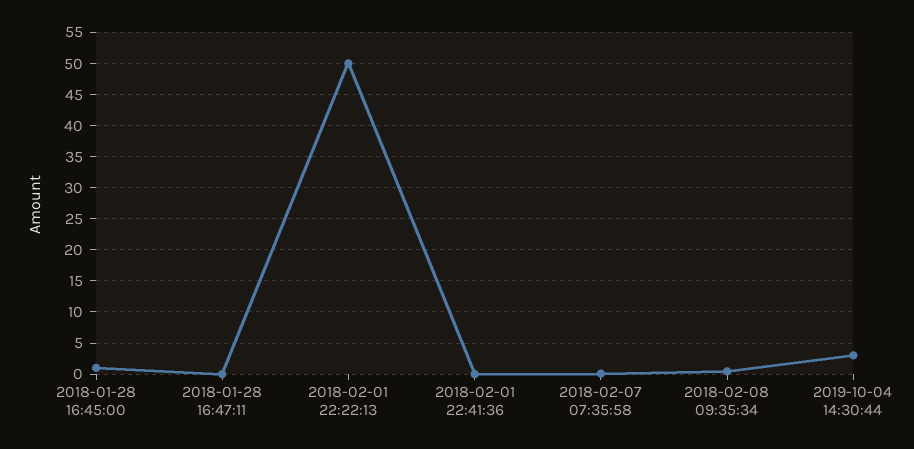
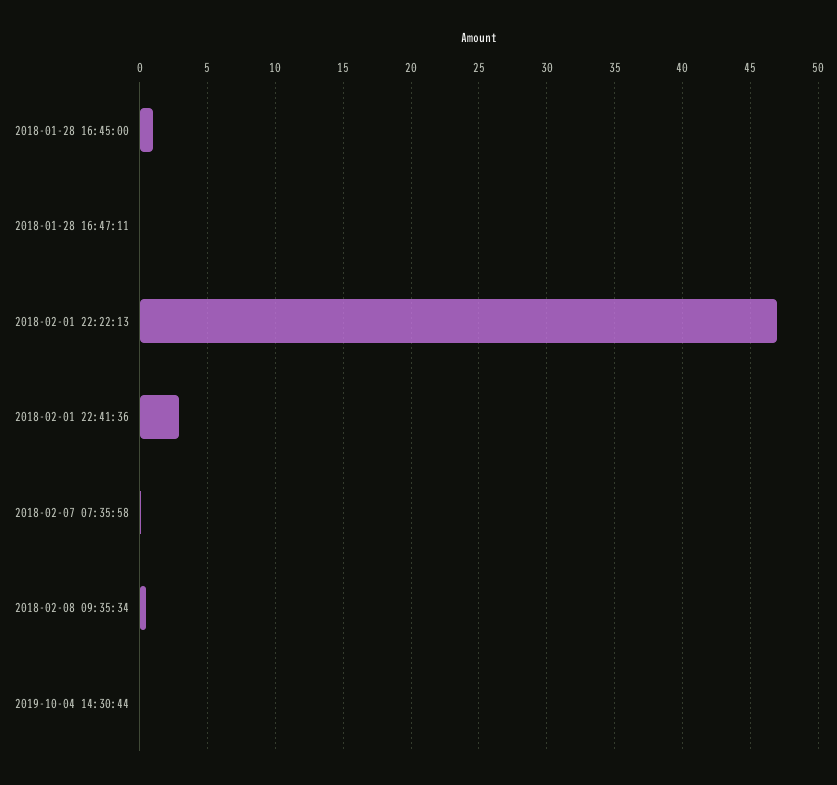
2018-02-01 22:22:13: 50 -> 47
2018-02-01 22:41:36: 0 -> 3
2019-10-04 14:30:44: 3 -> 0

